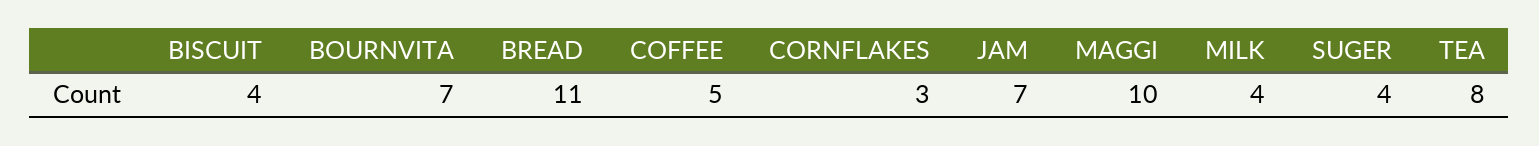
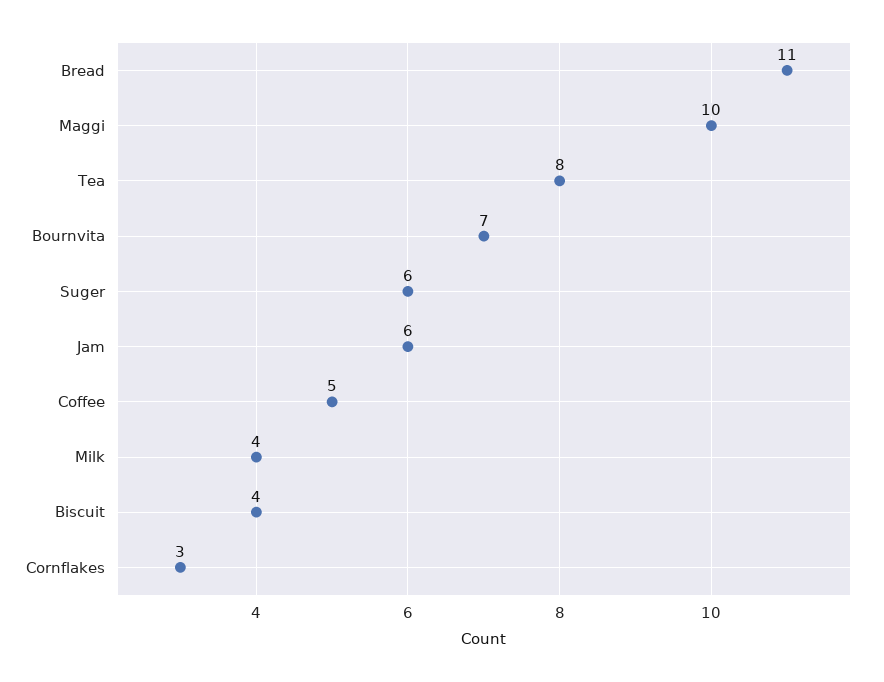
JAM: 7 -> 6
SUGER: 4 -> 6

